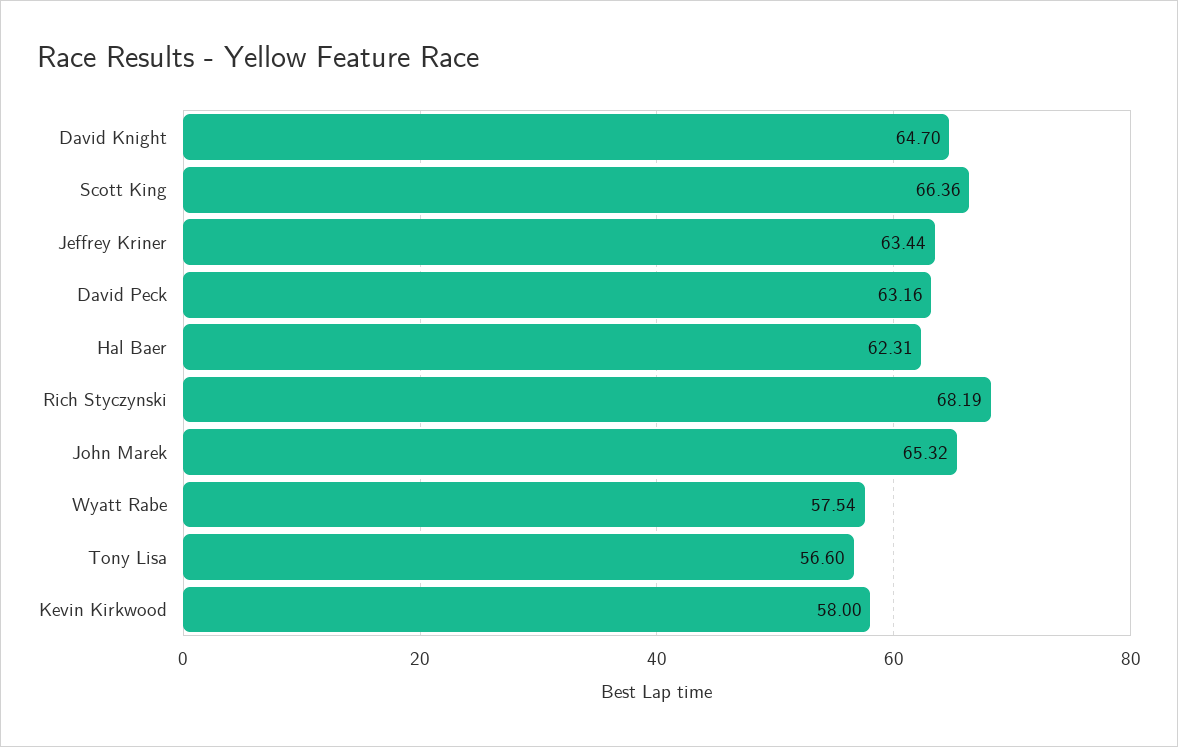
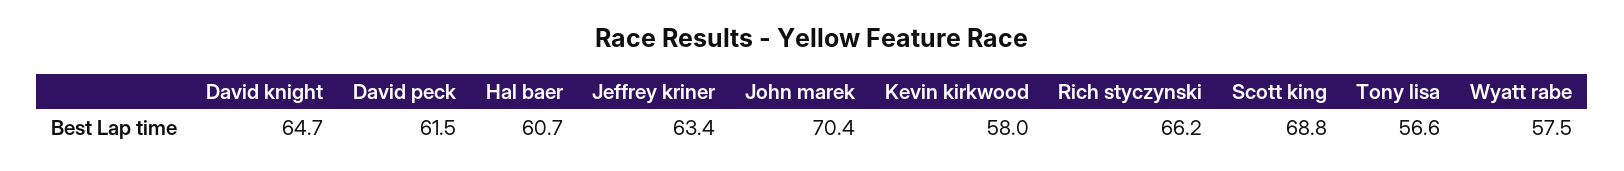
Scott King: 66.36 -> 68.8
David Peck: 63.16 -> 61.5
Hal Baer: 62.31 -> 60.7
Rich Styczynski: 68.19 -> 66.2
John Marek: 65.32 -> 70.4

